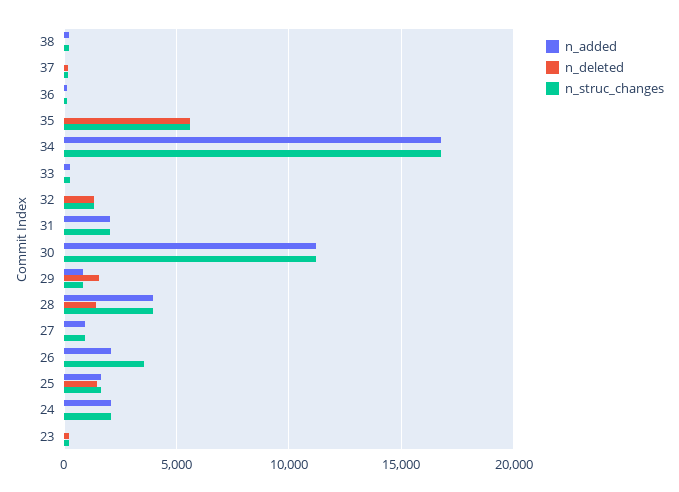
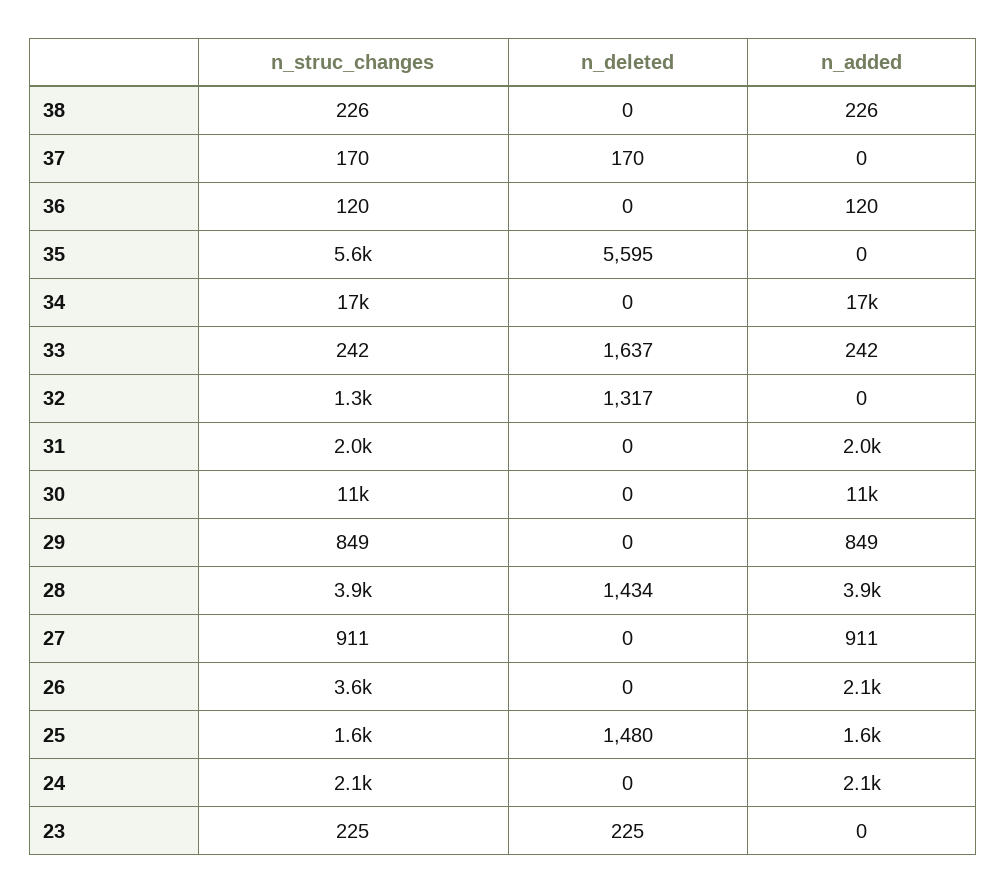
n_deleted, 33: 0 -> 1637
n_deleted, 29: 1500 -> 0

